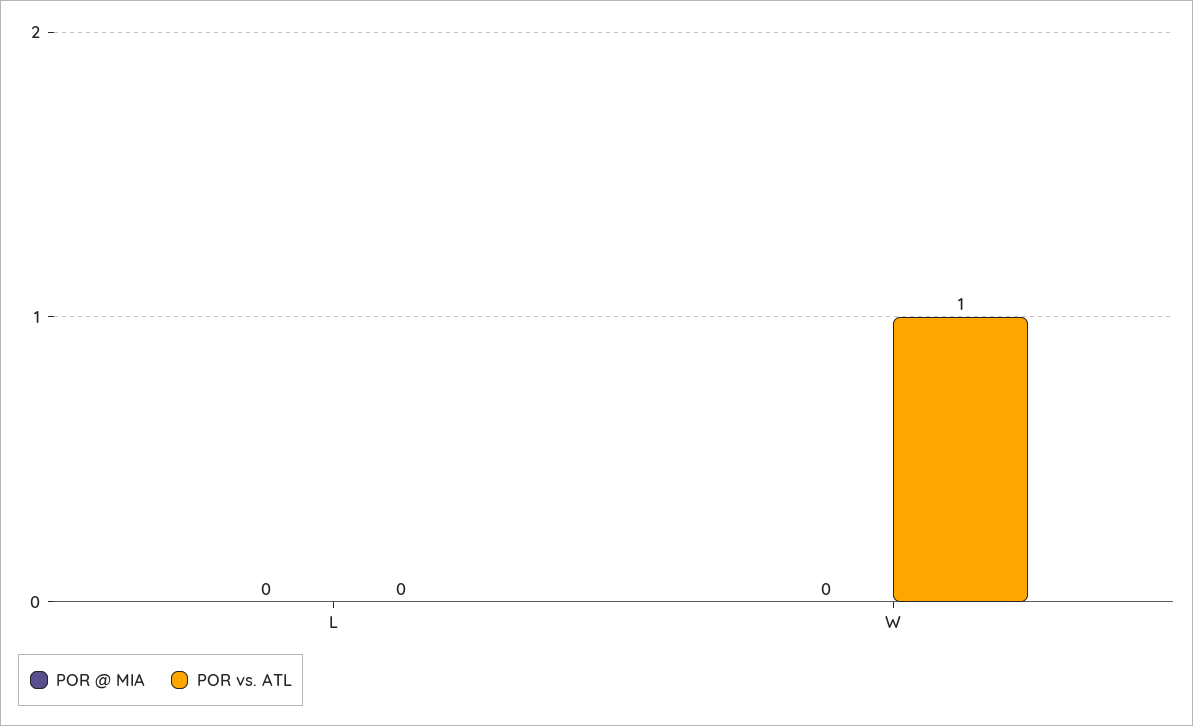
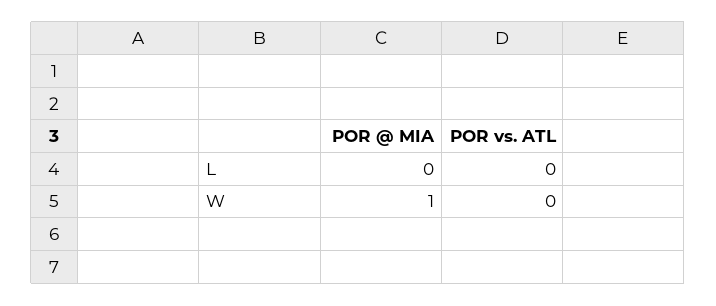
POR @ MIA, W: 0 -> 1
POR vs. ATL, W: 1 -> 0

